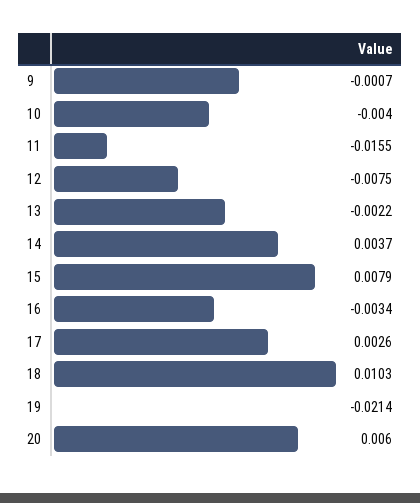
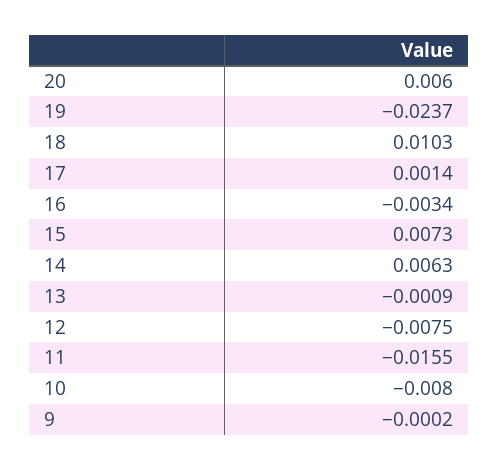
9: -0.0007 -> -0.0002
10: -0.004 -> -0.008
13: -0.0022 -> -0.0009
14: 0.0037 -> 0.0063
15: 0.0079 -> 0.0073
17: 0.0026 -> 0.0014
19: -0.0214 -> -0.0237

